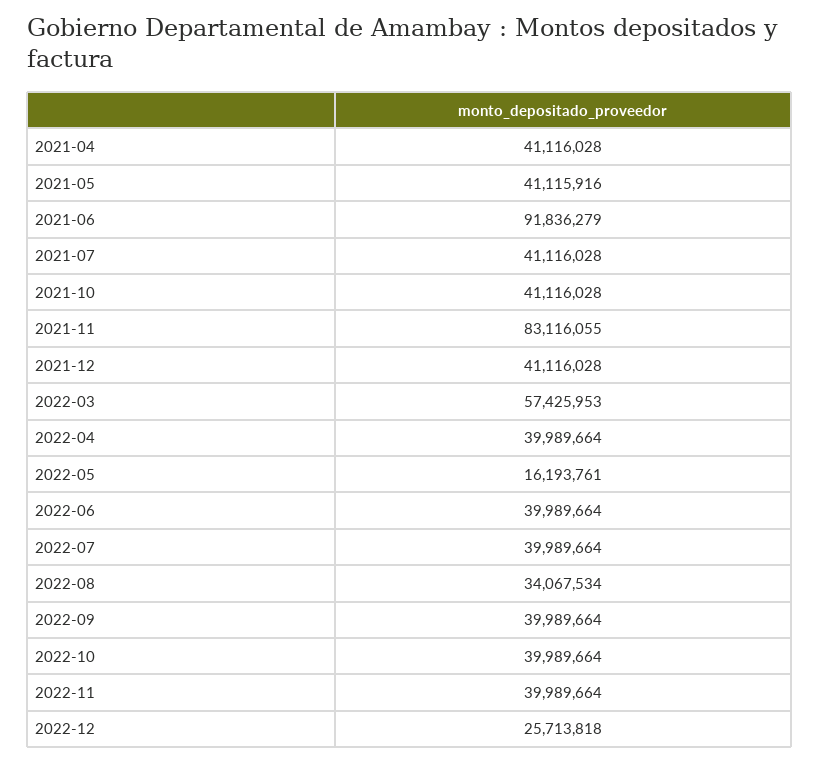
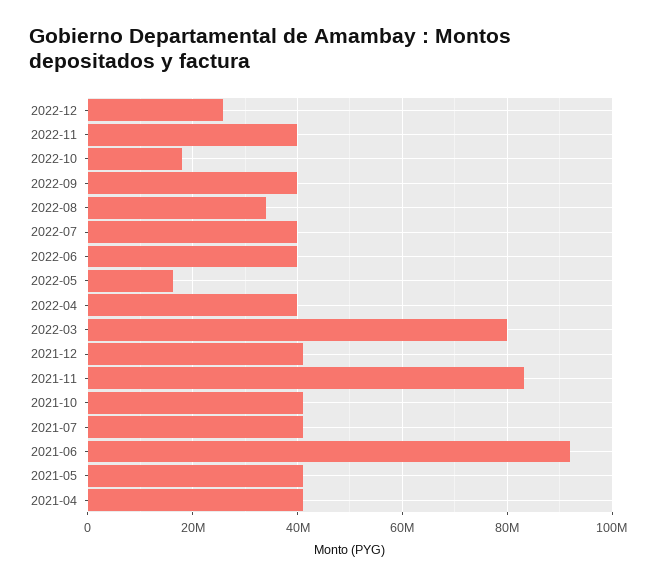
2022-03: 57425953 -> 80000000
2022-10: 39989664 -> 18000000

